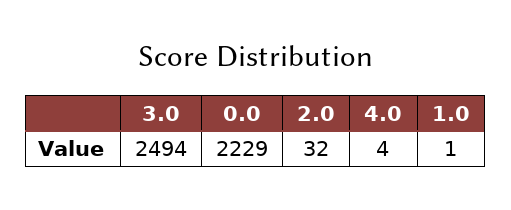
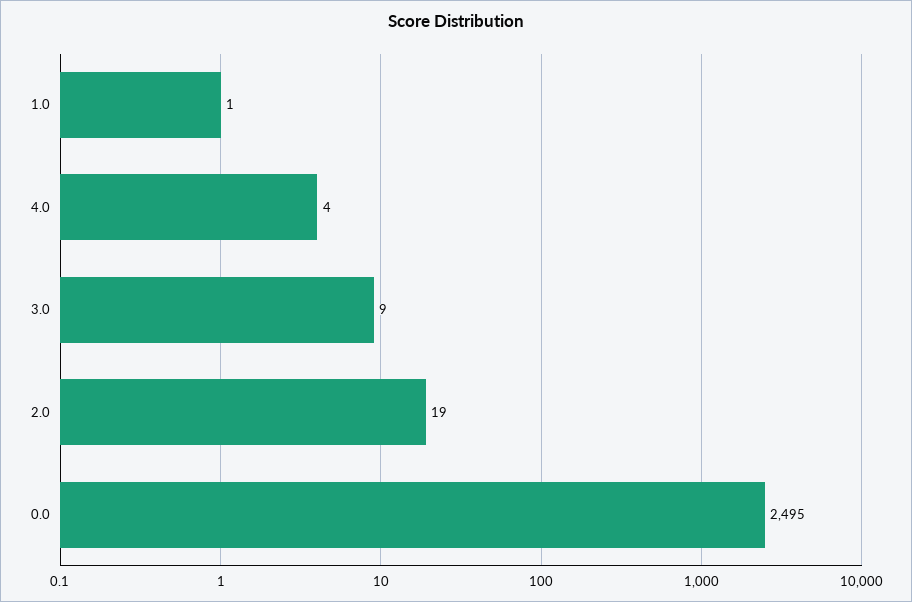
3.0: 2494 -> 9
0.0: 2229 -> 2495
2.0: 32 -> 19

